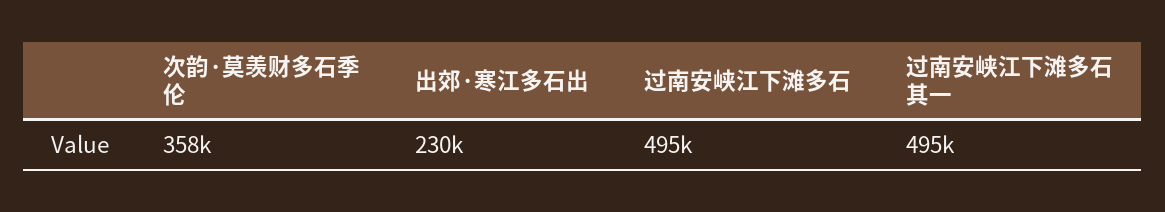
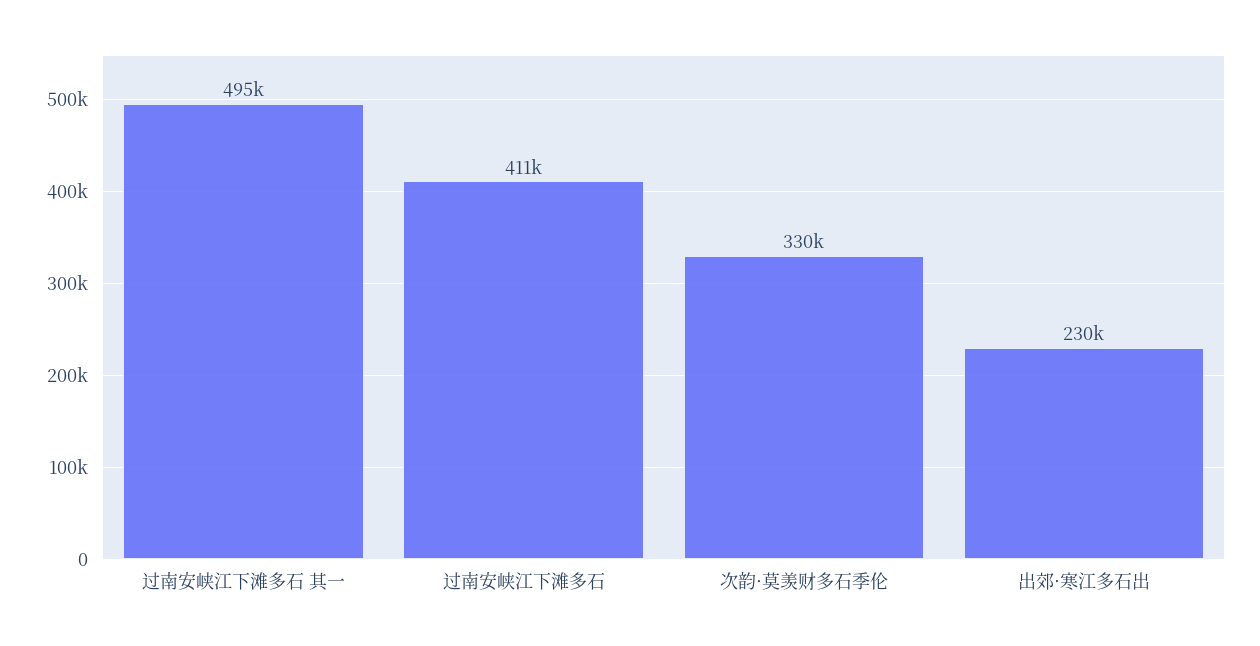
次韵·莫羡财多石季伦: 358000 -> 330000
过南安峡江下滩多石: 495000 -> 411000

